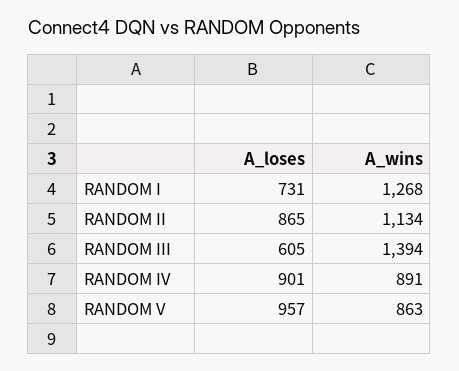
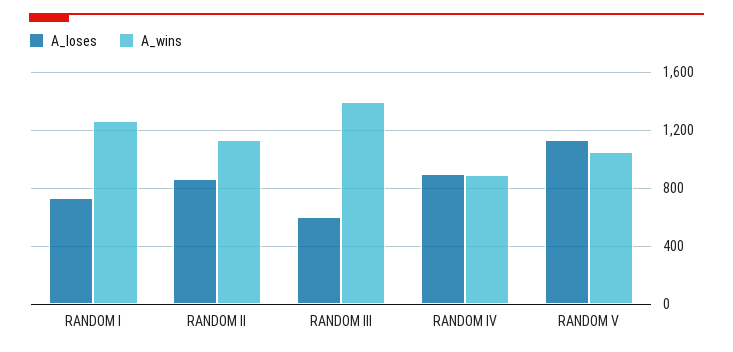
A_loses, RANDOM V: 957 -> 1150
A_wins, RANDOM V: 863 -> 1050

